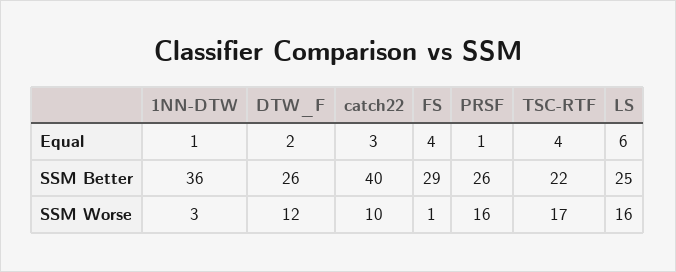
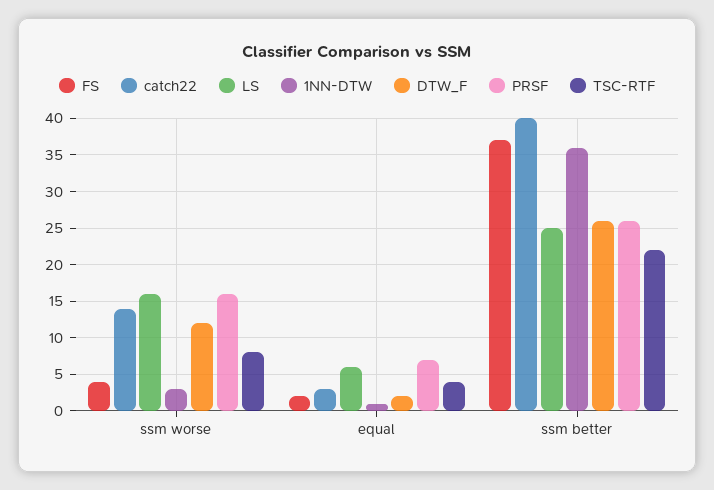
FS, Equal: 4 -> 2
PRSF, Equal: 1 -> 7
FS, SSM Better: 29 -> 37
catch22, SSM Worse: 10 -> 14
FS, SSM Worse: 1 -> 4
TSC-RTF, SSM Worse: 17 -> 8

